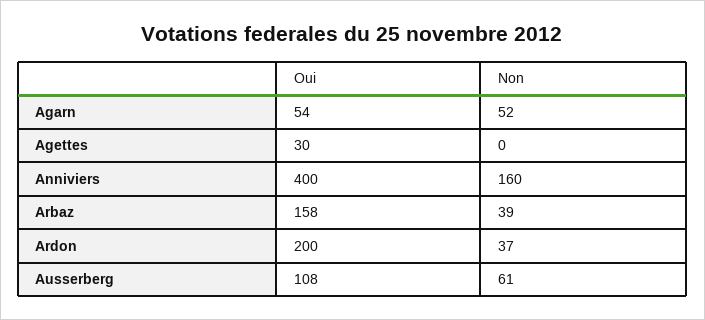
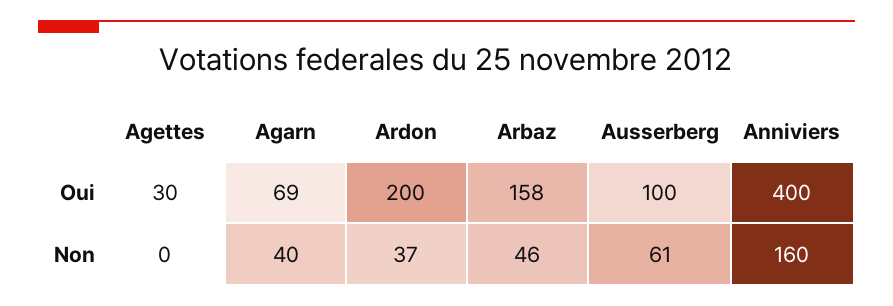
Oui, Agarn: 54 -> 69
Non, Agarn: 52 -> 40
Non, Arbaz: 39 -> 46
Oui, Ausserberg: 108 -> 100

